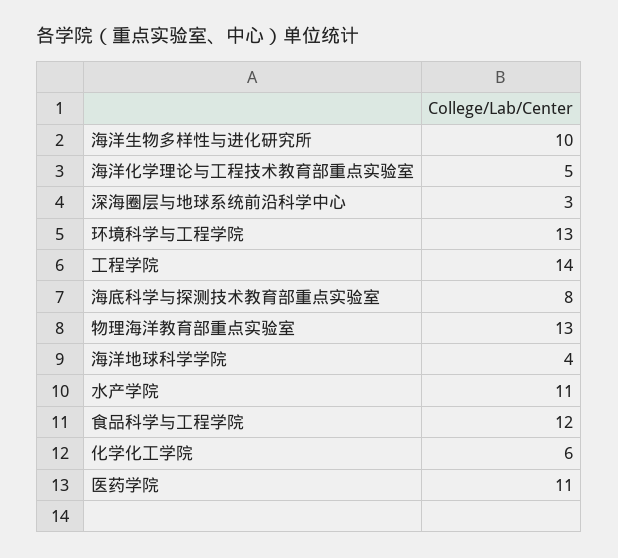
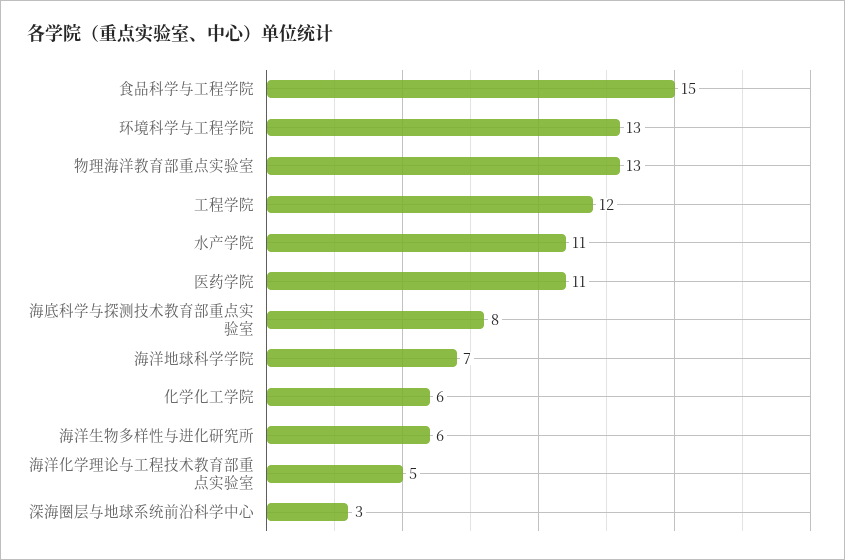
海洋生物多样性与进化研究所: 10 -> 6
工程学院: 14 -> 12
海洋地球科学学院: 4 -> 7
食品科学与工程学院: 12 -> 15

